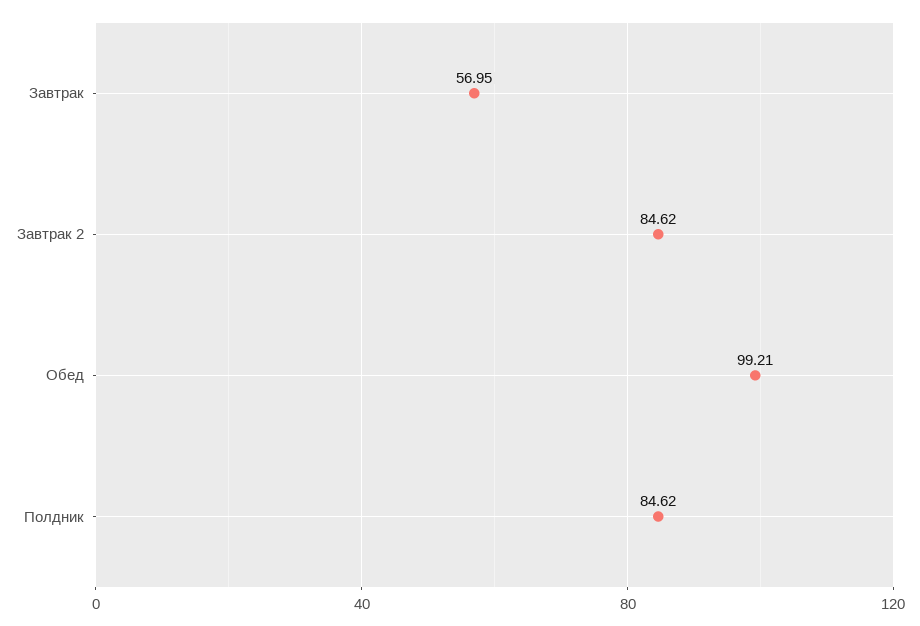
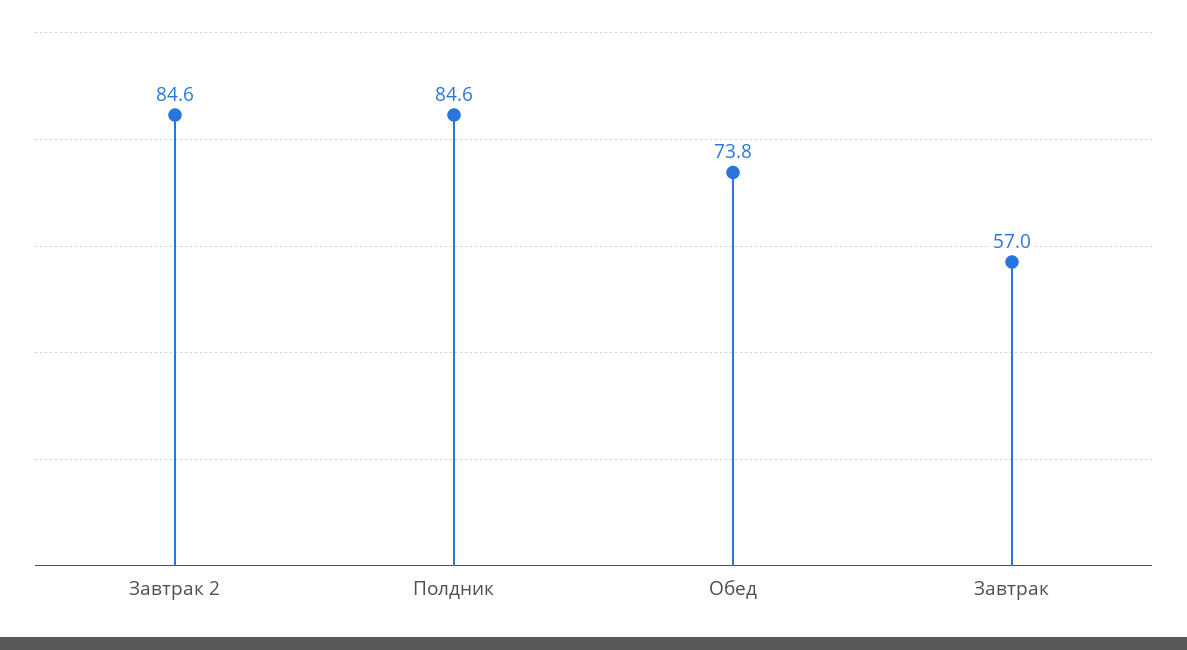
Обед: 99.21 -> 73.8

